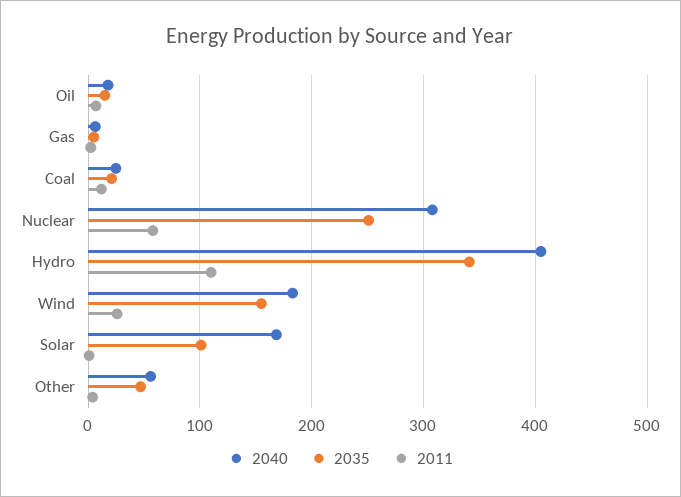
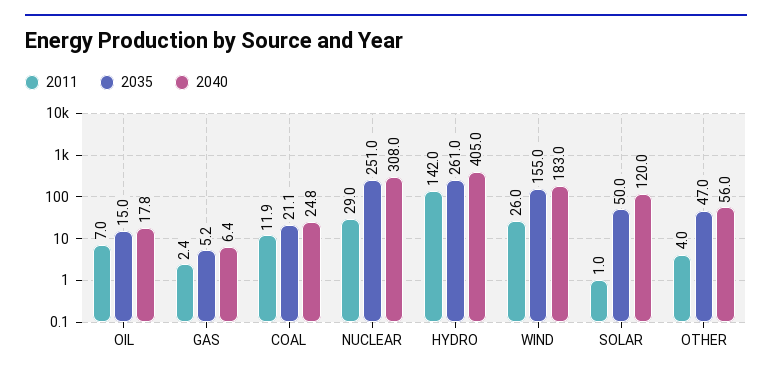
2011, Nuclear: 60 -> 29
2035, Hydro: 340 -> 261
2011, Hydro: 110 -> 142
2040, Solar: 170 -> 120
2035, Solar: 100 -> 50

